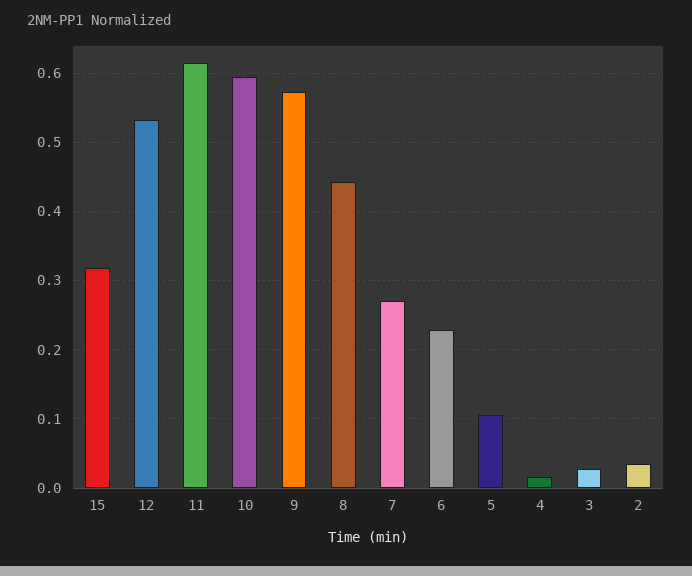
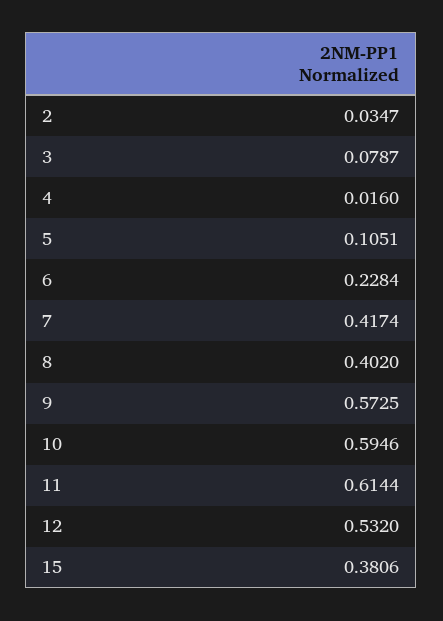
15: 0.32 -> 0.3806
8: 0.44 -> 0.402
7: 0.27 -> 0.4174
3: 0.03 -> 0.0787

